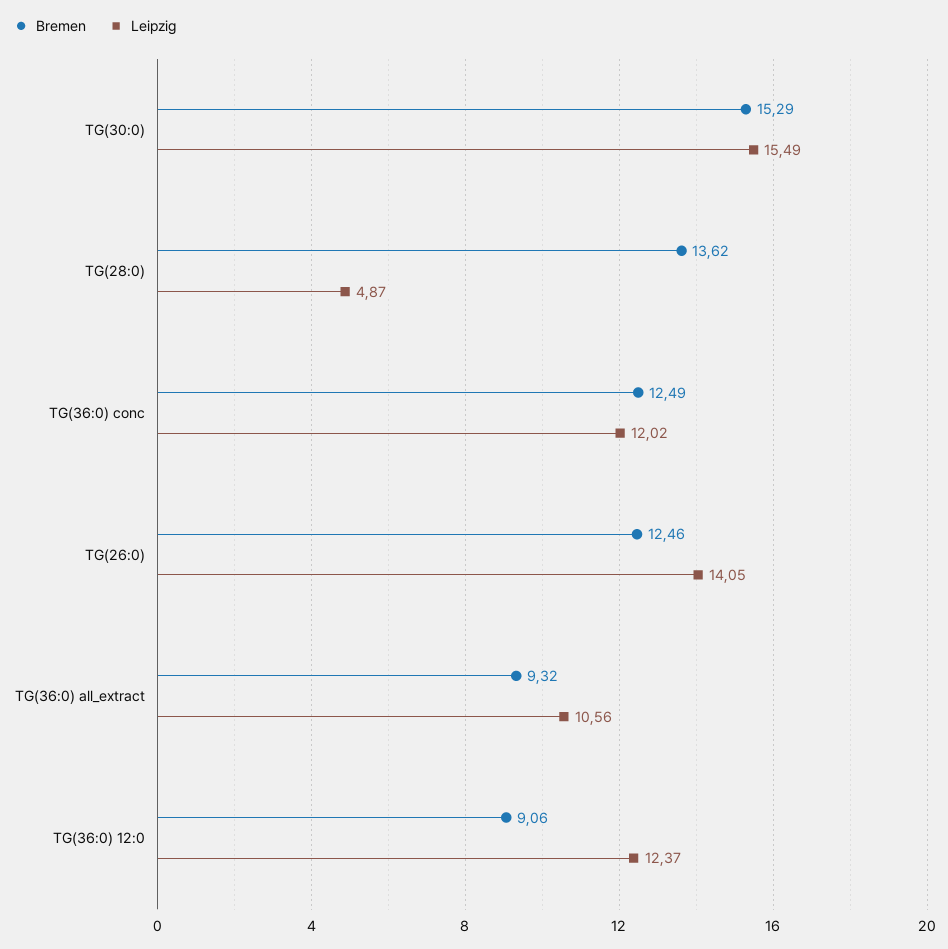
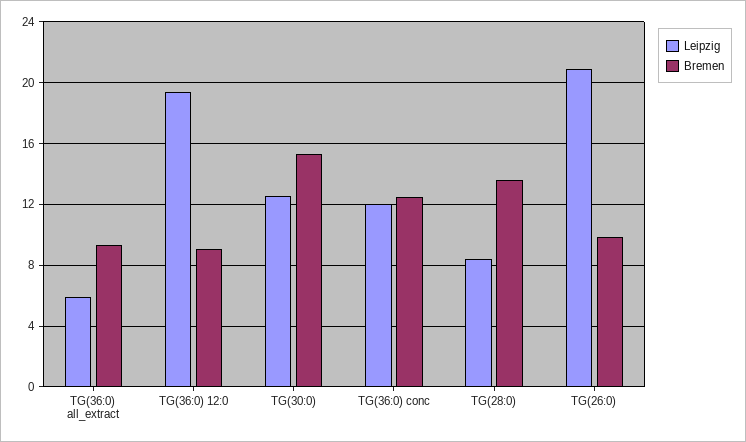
Leipzig, TG(30:0): 15.49 -> 12.5
Leipzig, TG(28:0): 4.87 -> 8.5
Bremen, TG(26:0): 12.46 -> 10
Leipzig, TG(26:0): 14.05 -> 21
Leipzig, TG(36:0) all_extract: 10.56 -> 6
Leipzig, TG(36:0) 12:0: 12.37 -> 19.5

